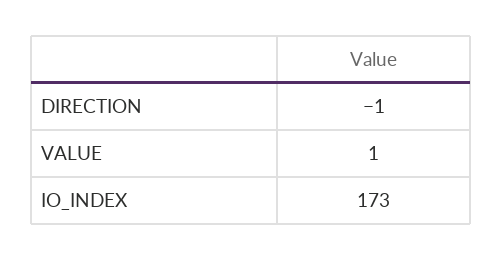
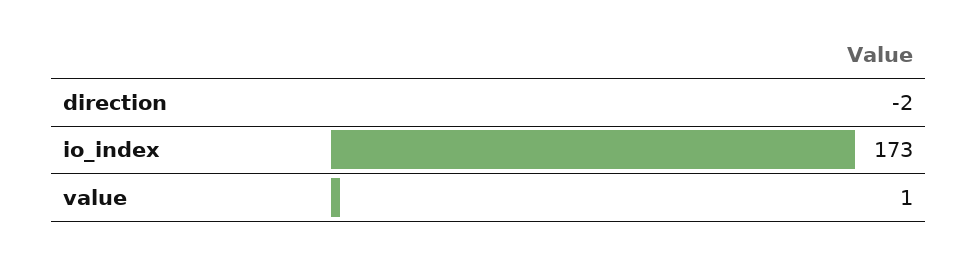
DIRECTION: -1 -> -2

